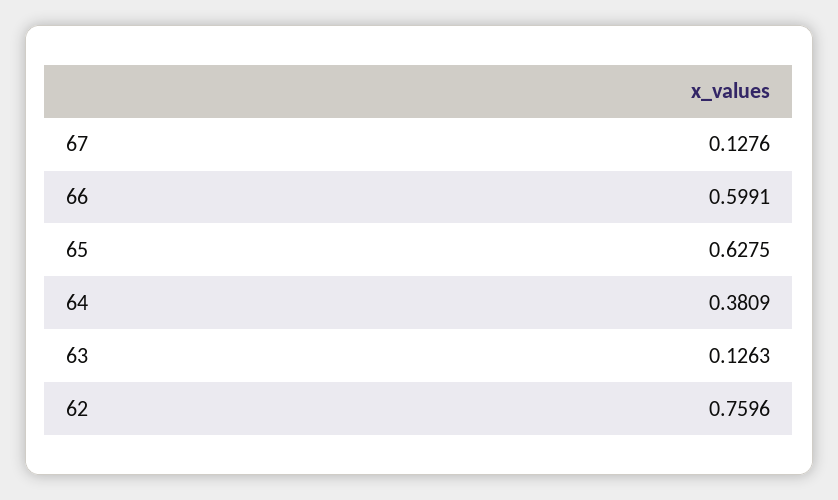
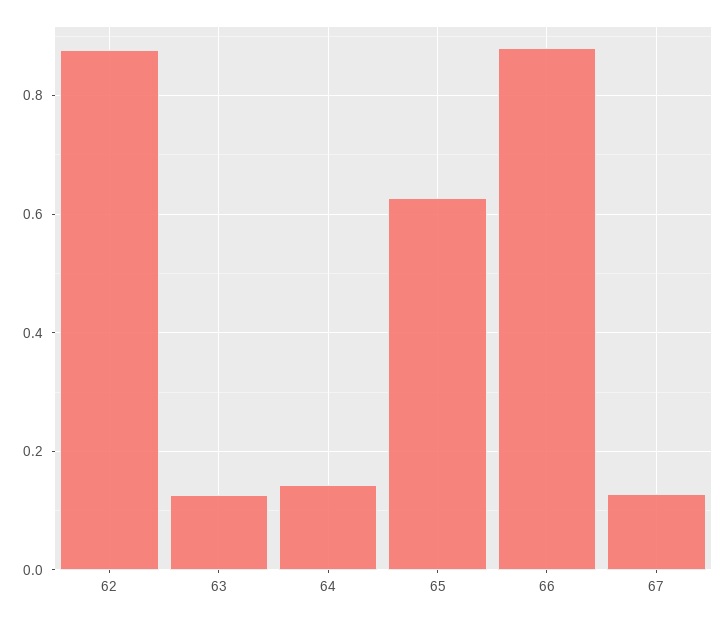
66: 0.5991 -> 0.88
64: 0.3809 -> 0.14
62: 0.7596 -> 0.88

